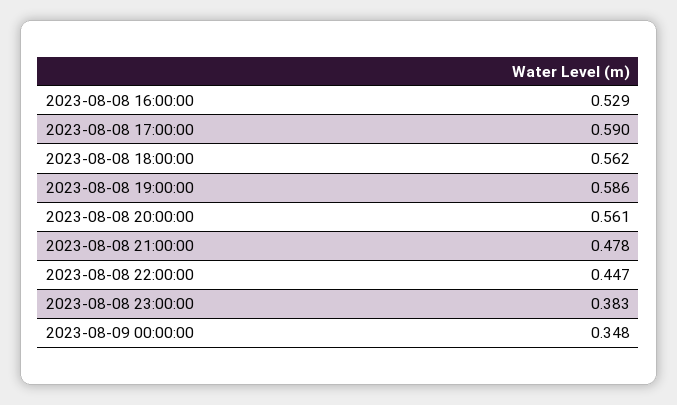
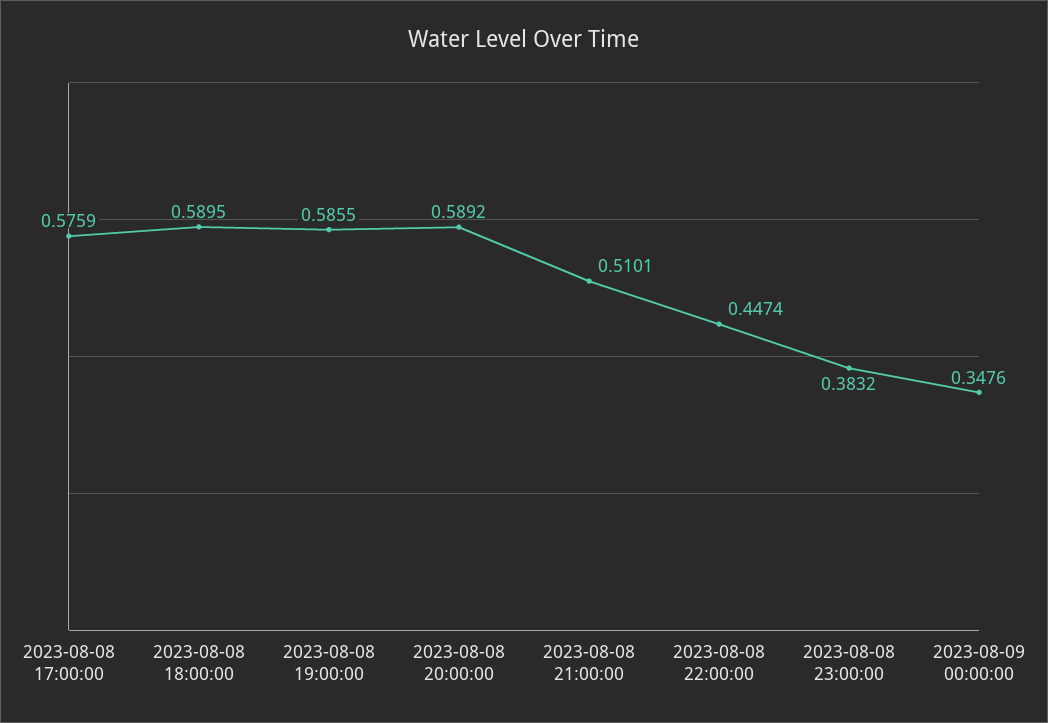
2023-08-08 16:00:00: 0.529 -> none
2023-08-08 17:00:00: 0.59 -> 0.5759
2023-08-08 18:00:00: 0.562 -> 0.5895
2023-08-08 20:00:00: 0.561 -> 0.5892
2023-08-08 21:00:00: 0.478 -> 0.5101

